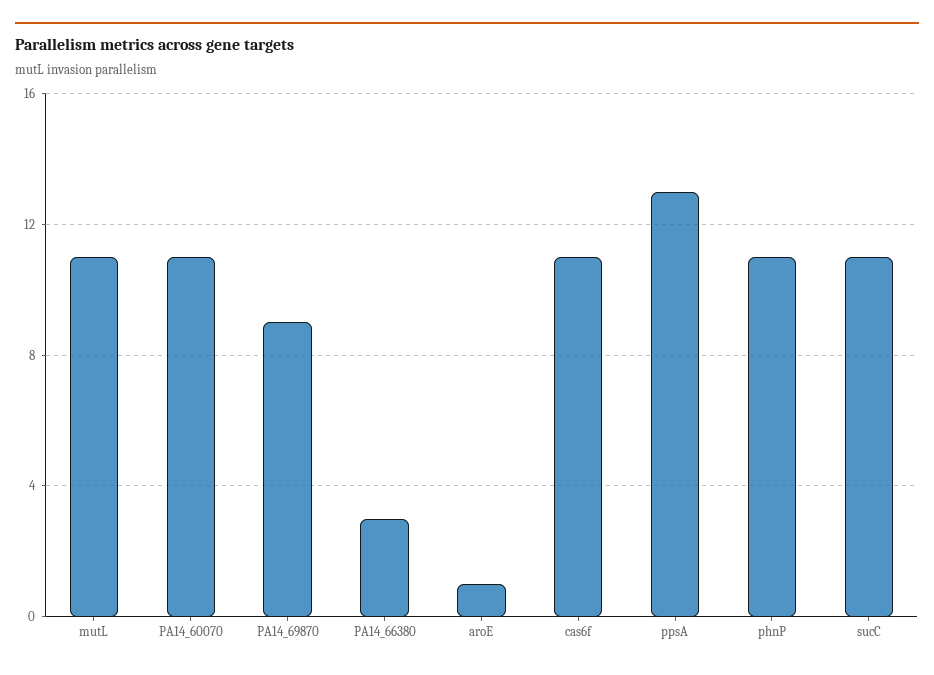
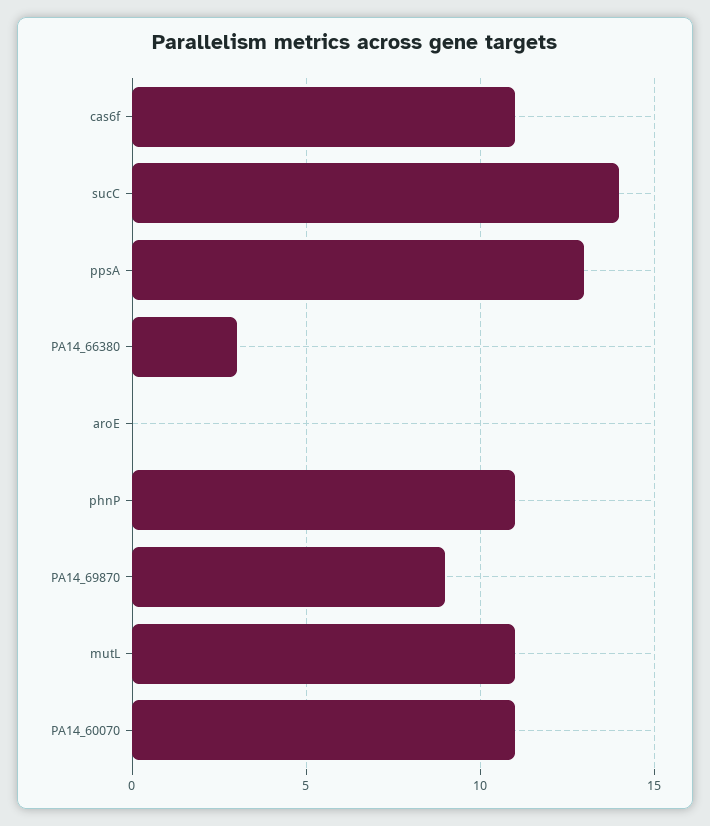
aroE: 1 -> 0
sucC: 11 -> 14

